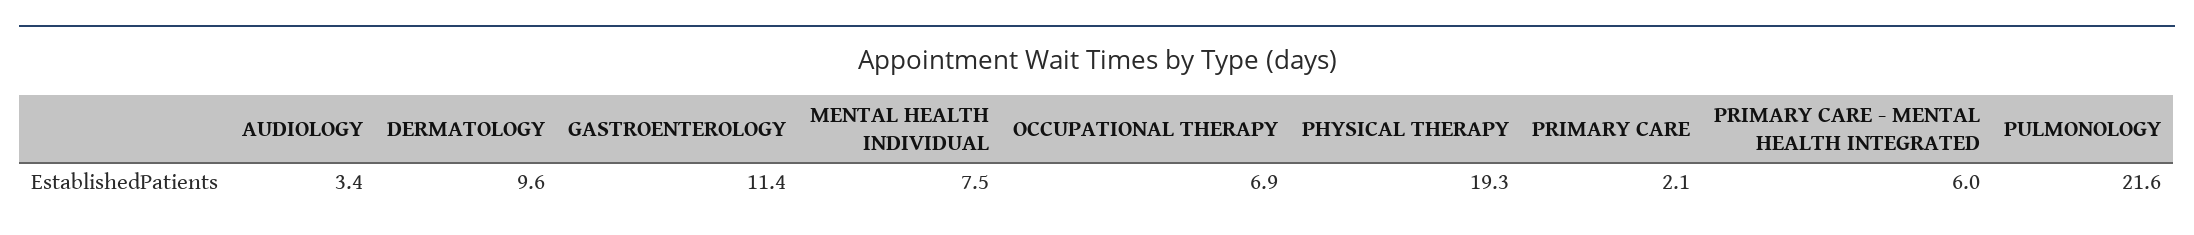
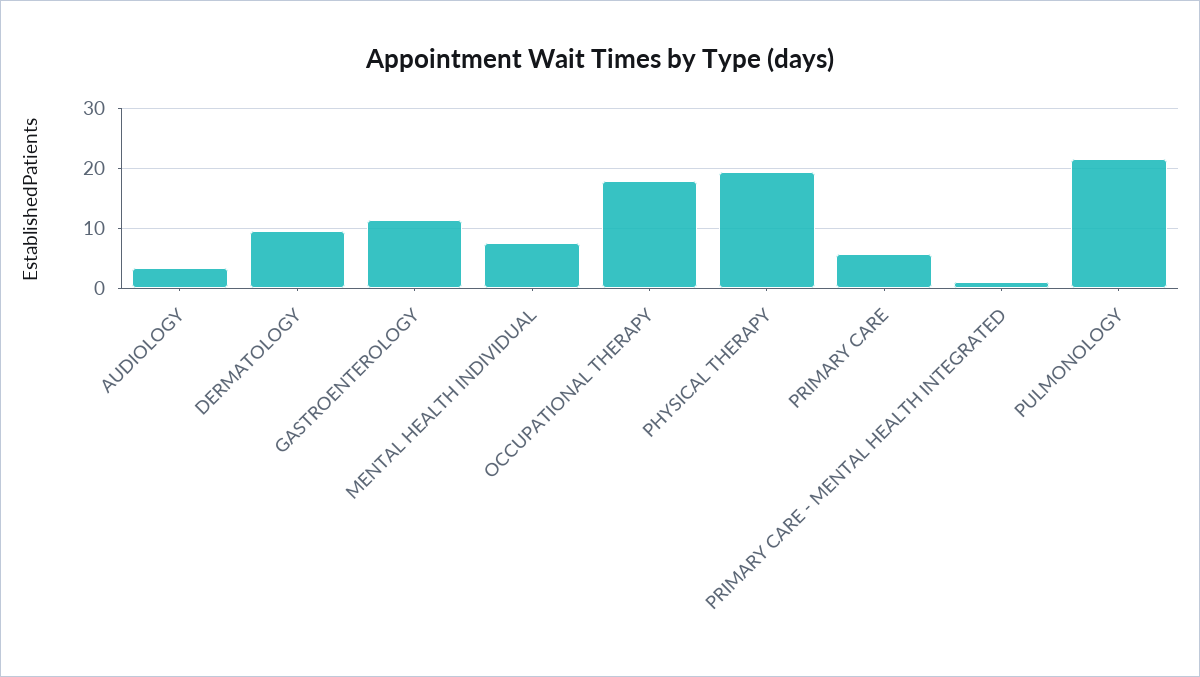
OCCUPATIONAL THERAPY: 6.9 -> 18
PRIMARY CARE: 2.1 -> 6
PRIMARY CARE - MENTAL HEALTH INTEGRATED: 6 -> 1

